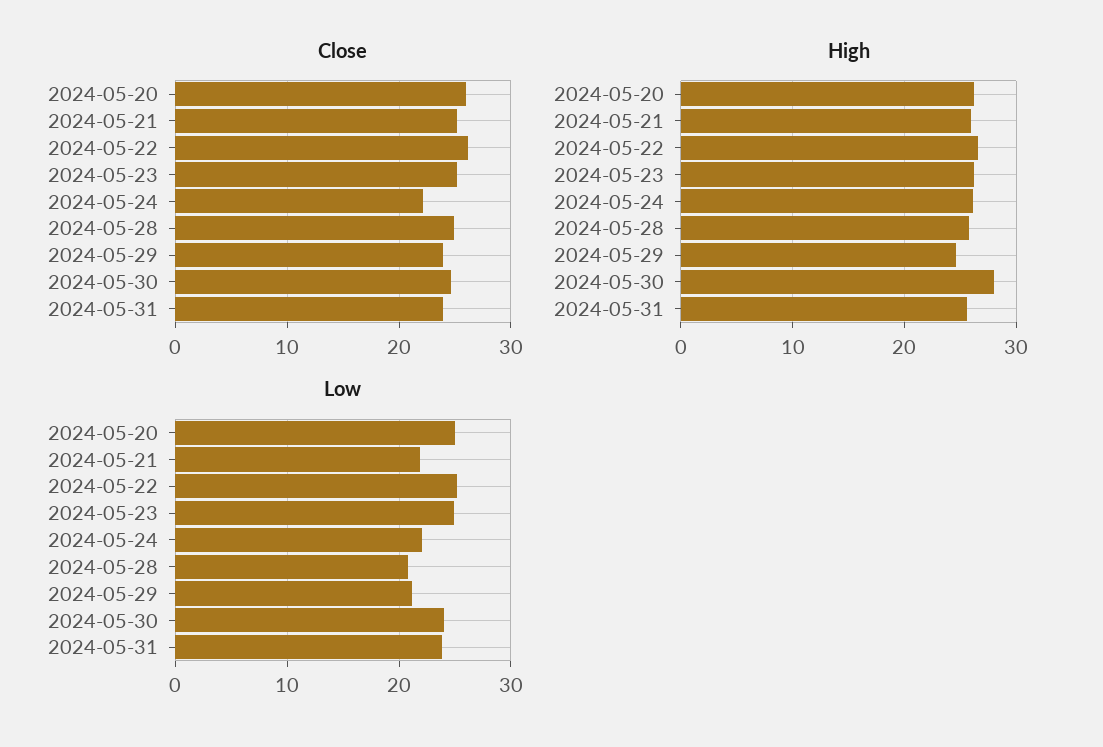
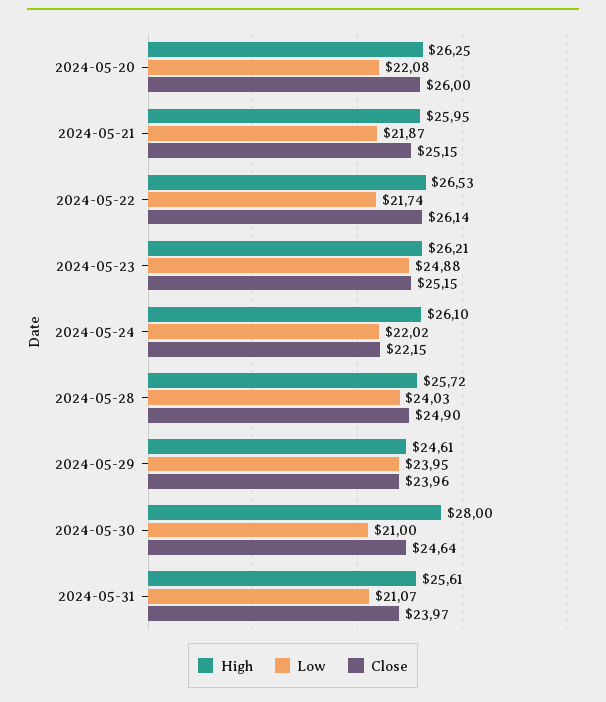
Low, 2024-05-20: 25 -> 22.08
Low, 2024-05-22: 25 -> 21.74
Low, 2024-05-28: 21 -> 24.03
Low, 2024-05-29: 21 -> 23.95
Low, 2024-05-30: 24 -> 21
Low, 2024-05-31: 24 -> 21.07

